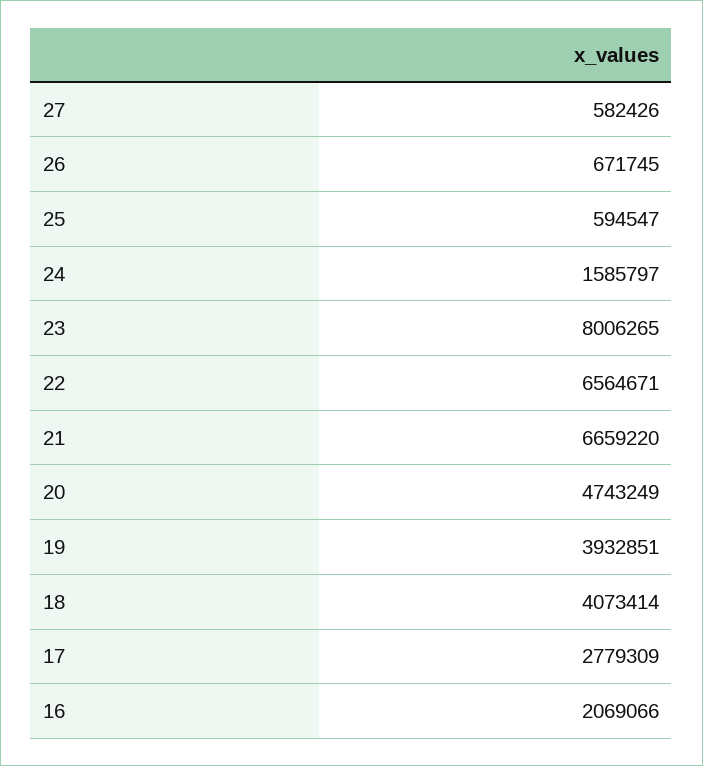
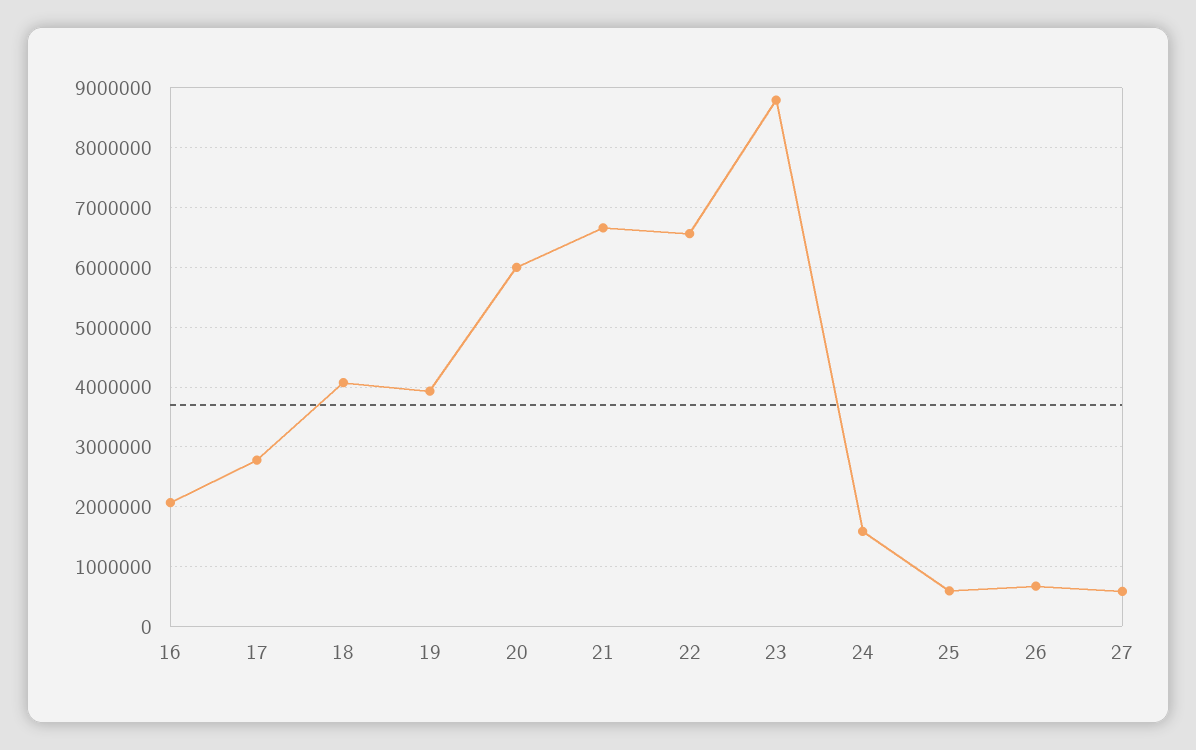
23: 8006265 -> 8800000
20: 4743249 -> 6000000

